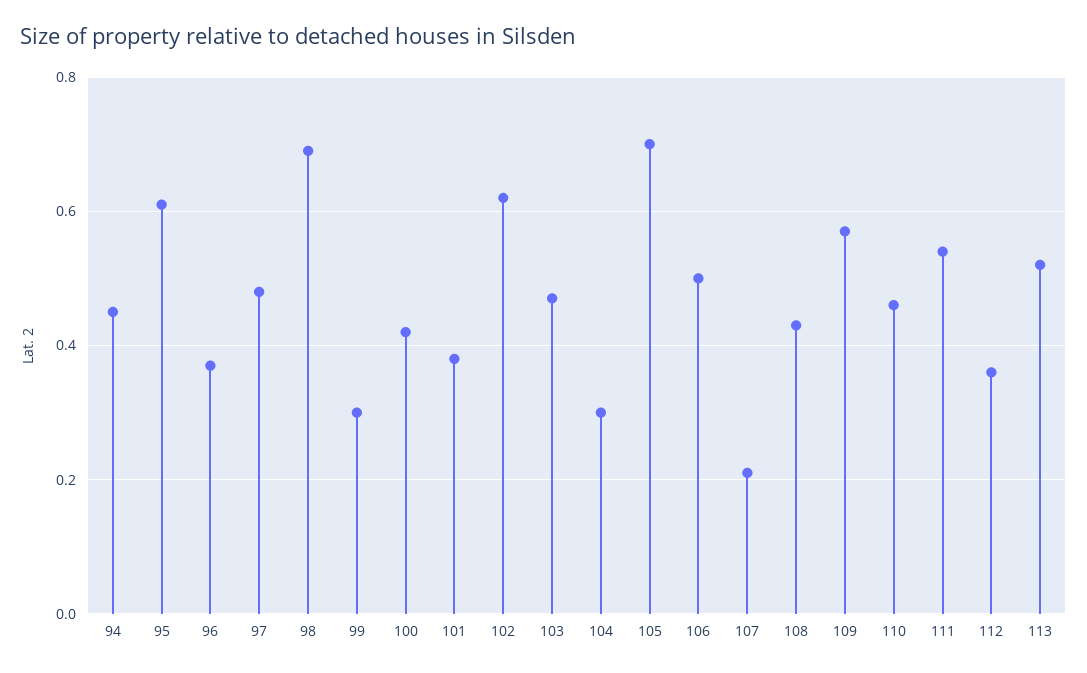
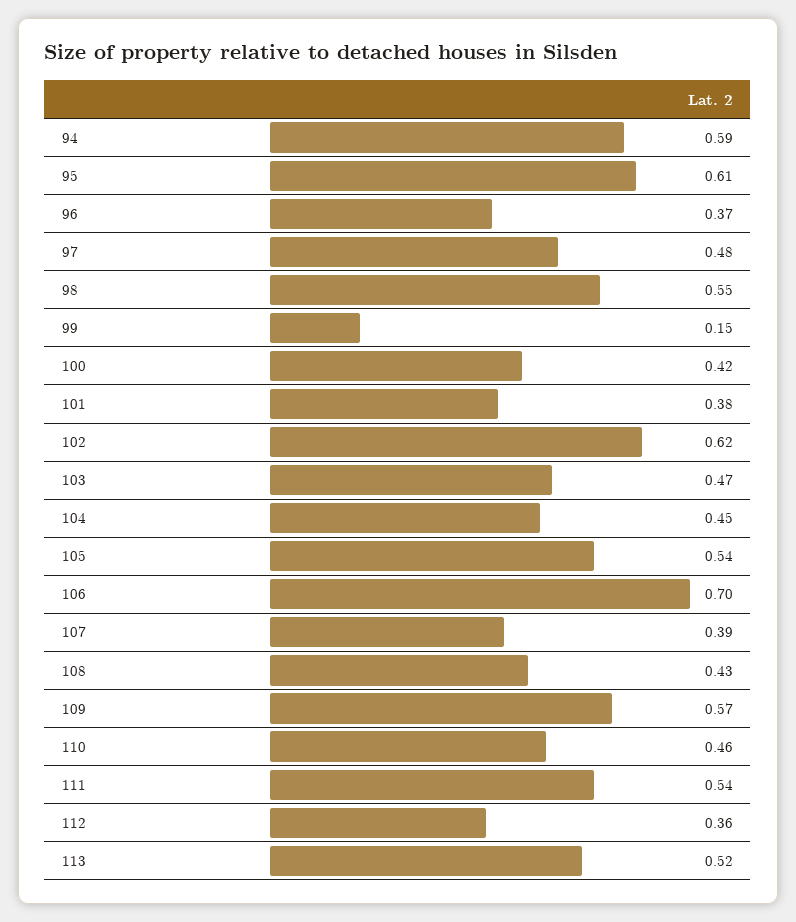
94: 0.45 -> 0.59
98: 0.7 -> 0.55
99: 0.3 -> 0.15
104: 0.3 -> 0.45
105: 0.7 -> 0.54
106: 0.5 -> 0.7
107: 0.2 -> 0.39

